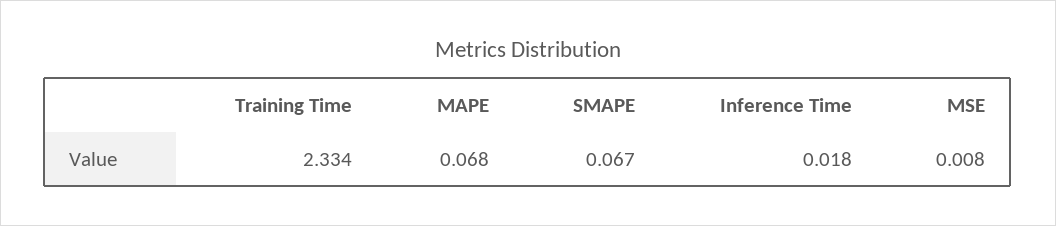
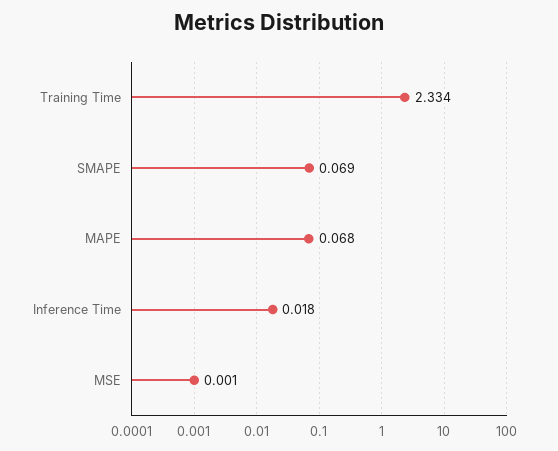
SMAPE: 0.067 -> 0.069
MSE: 0.008 -> 0.001

